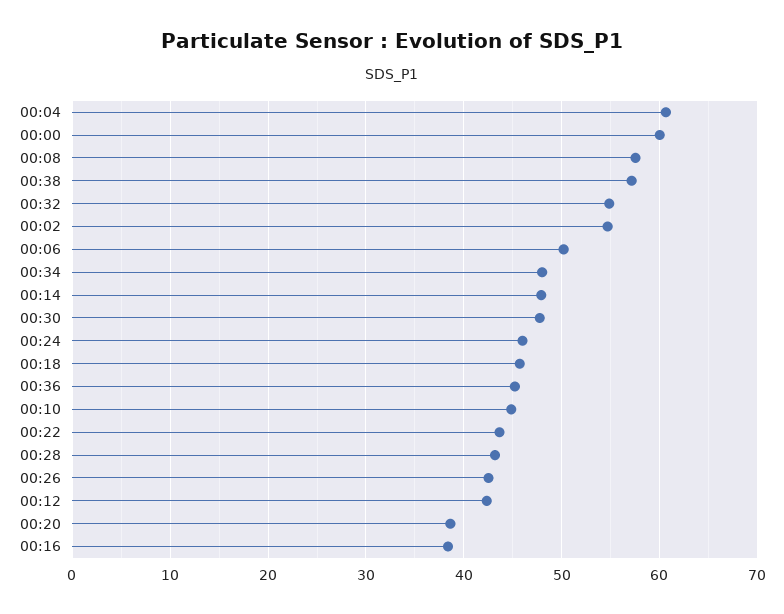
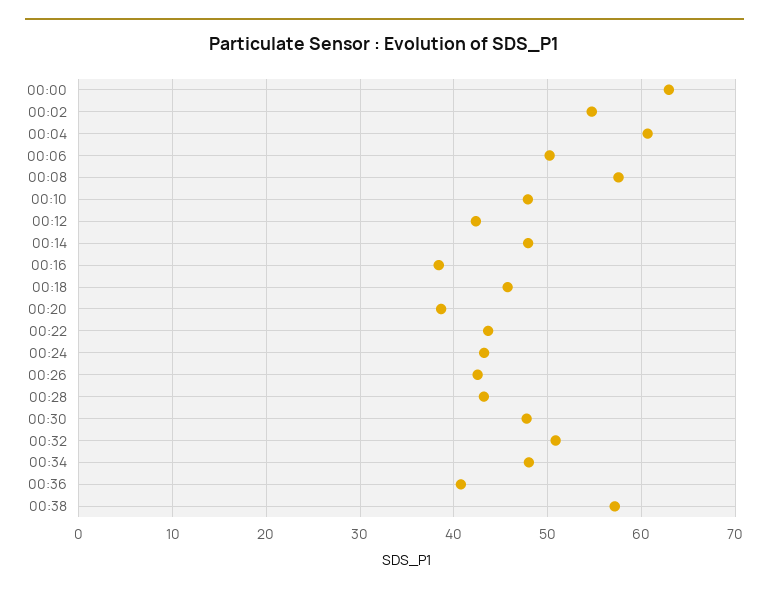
00:00: 60 -> 63
00:32: 55 -> 51
00:24: 46 -> 43
00:36: 45 -> 41
00:10: 45 -> 48

